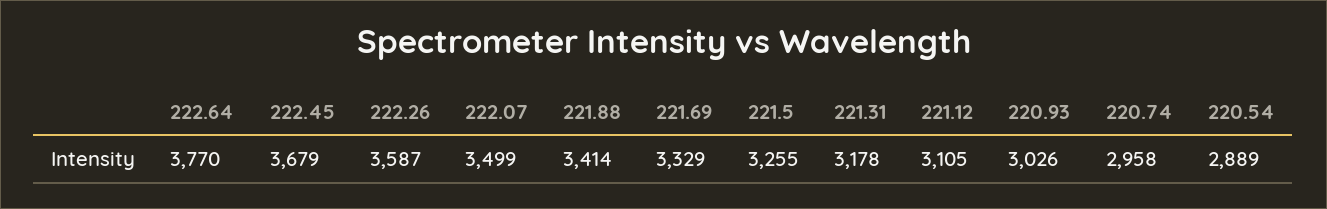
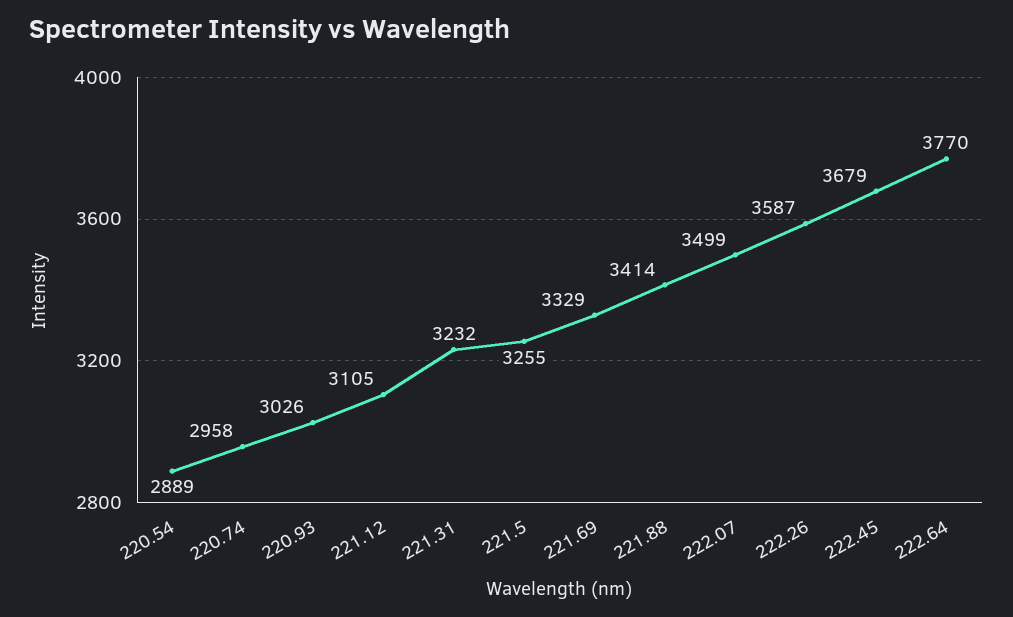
221.31: 3178 -> 3232

